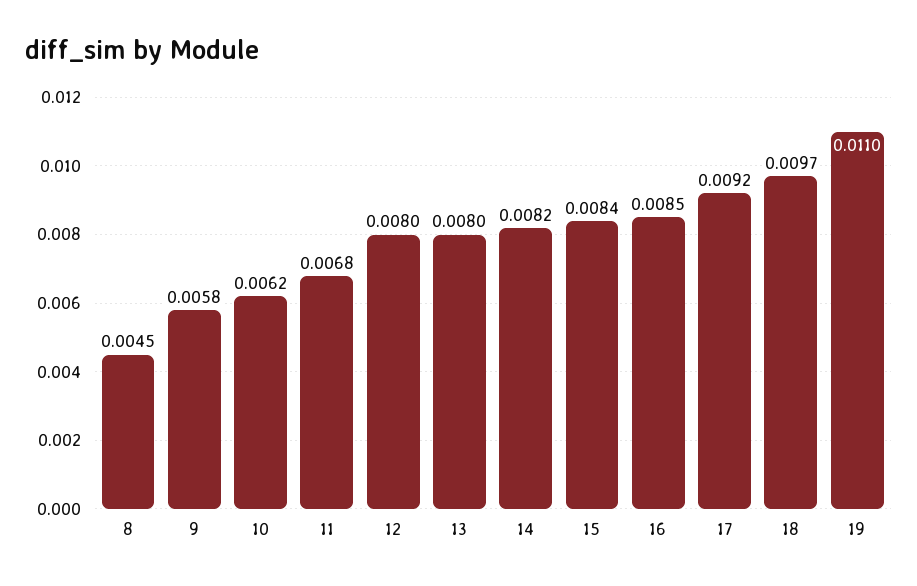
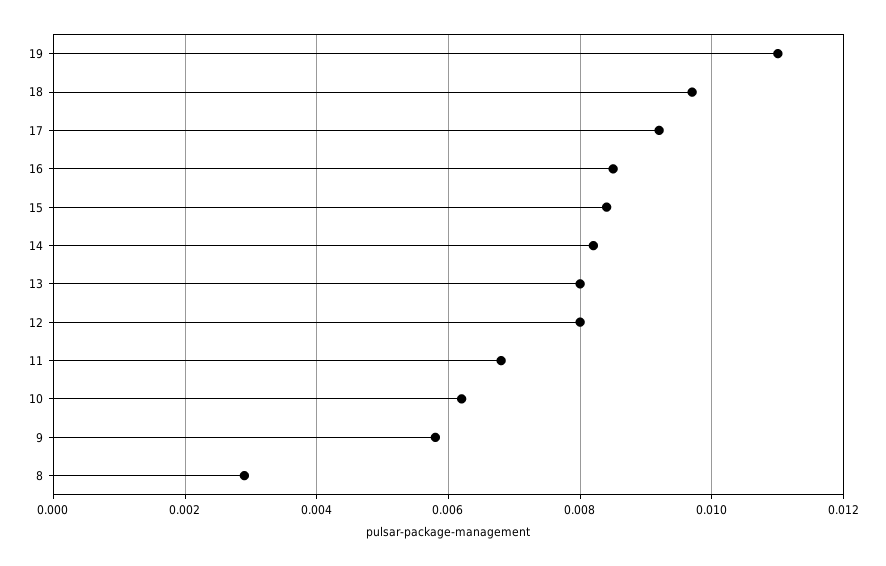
8: 0.0045 -> 0.003

